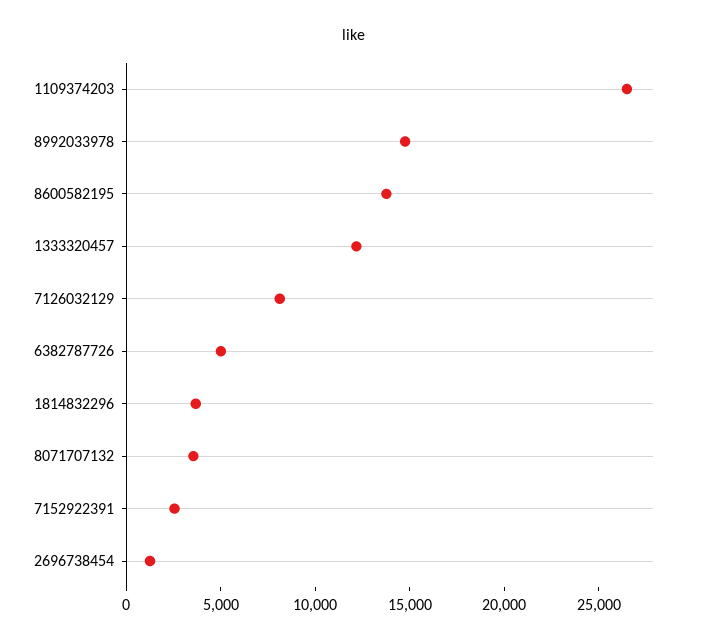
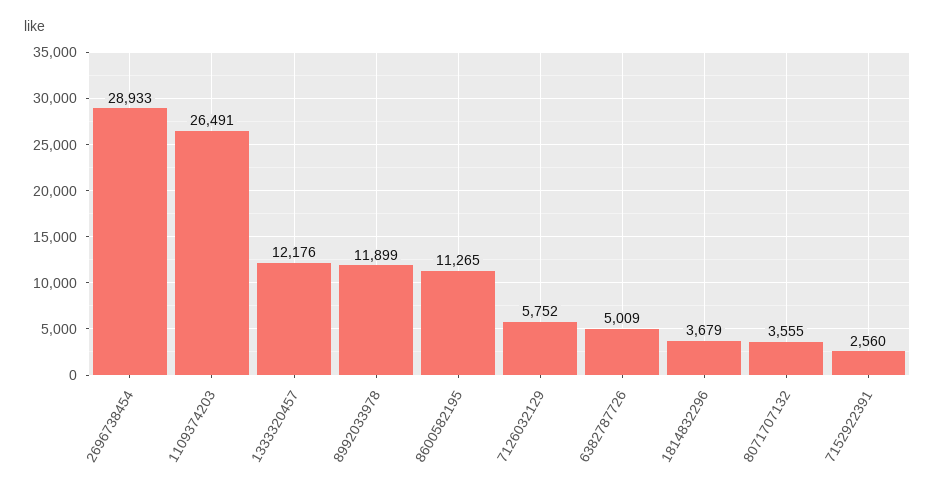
8992033978: 15000 -> 11899
8600582195: 14000 -> 11265
7126032129: 8000 -> 5752
2696738454: 1000 -> 28933

